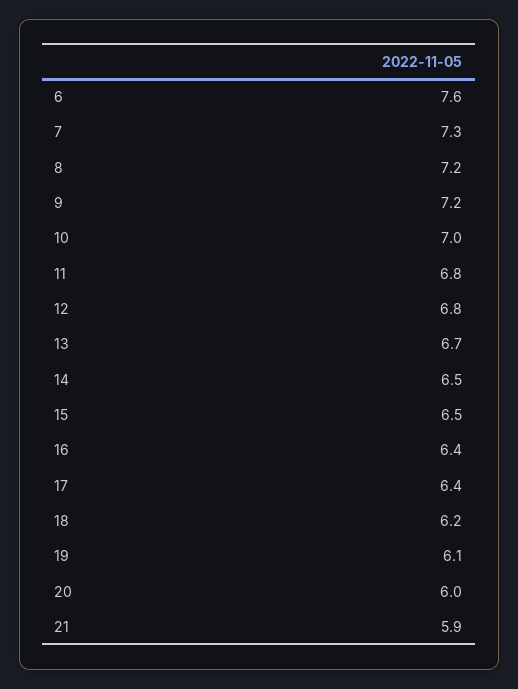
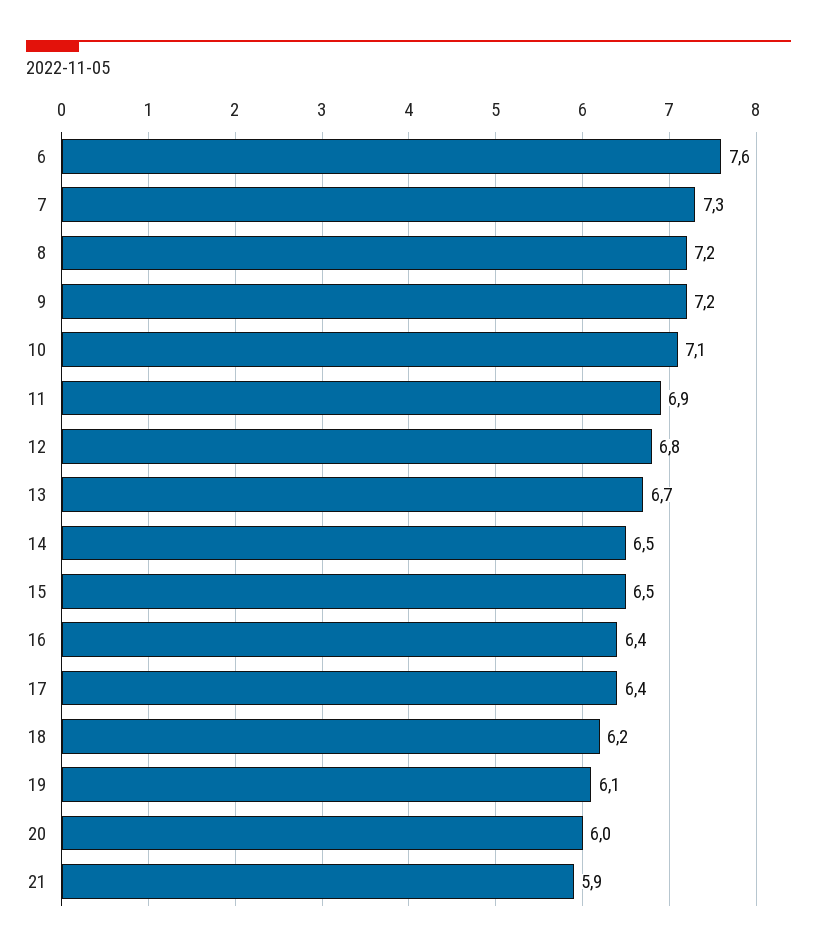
10: 7 -> 7.1
11: 6.8 -> 6.9

